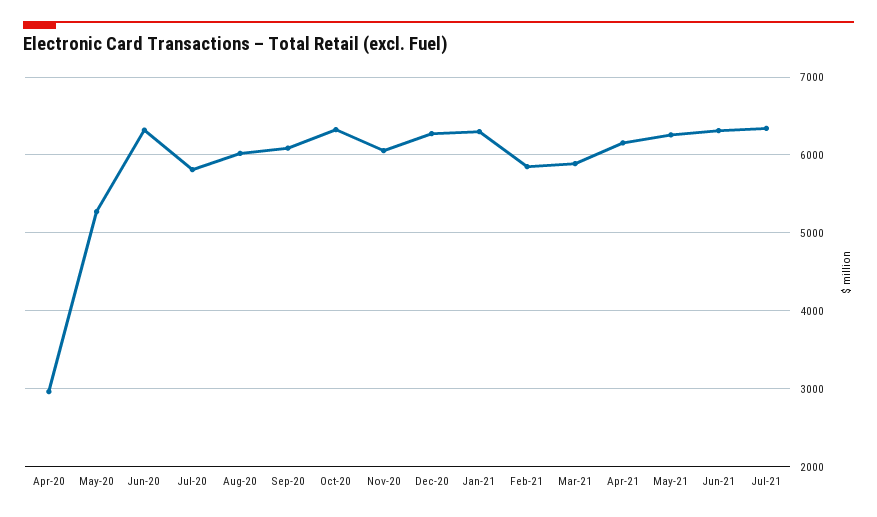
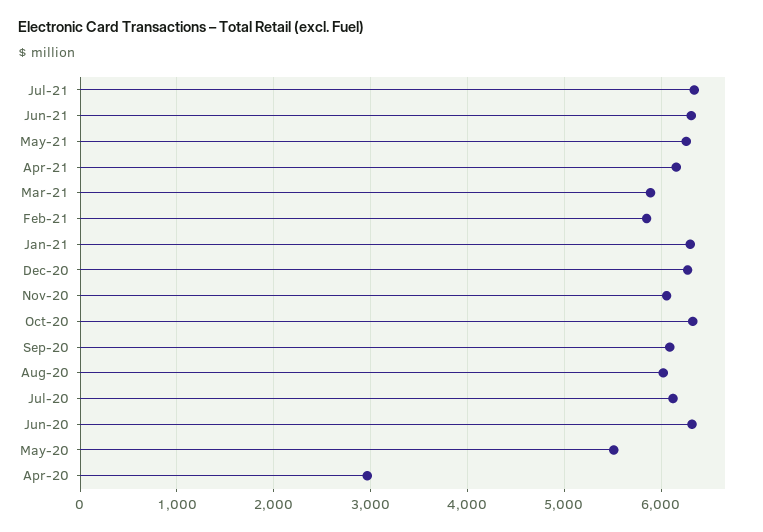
May-20: 5300 -> 5500
Jul-20: 5800 -> 6100

